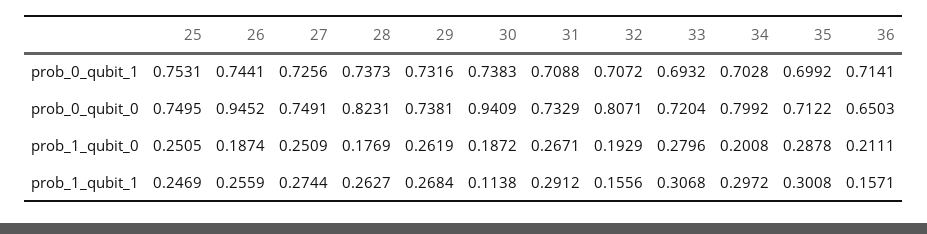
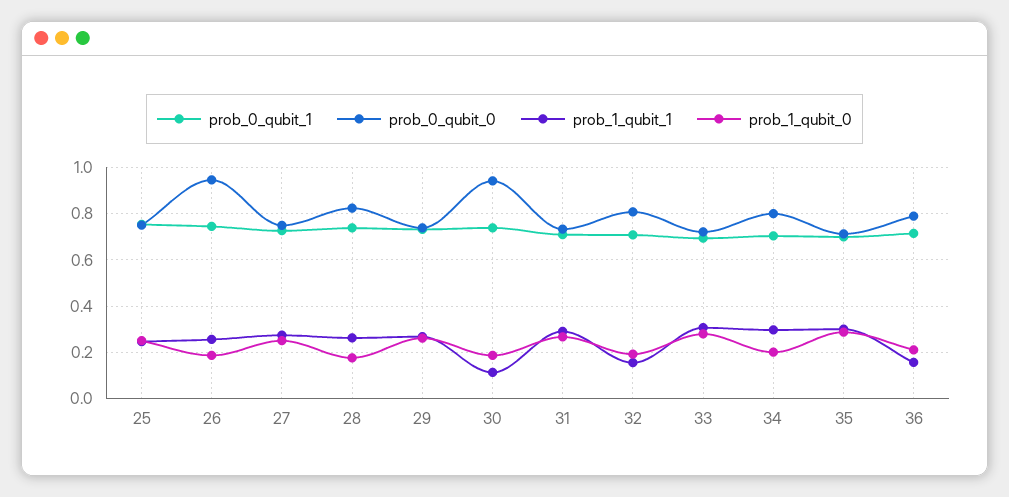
prob_0_qubit_0, 36: 0.6503 -> 0.8

